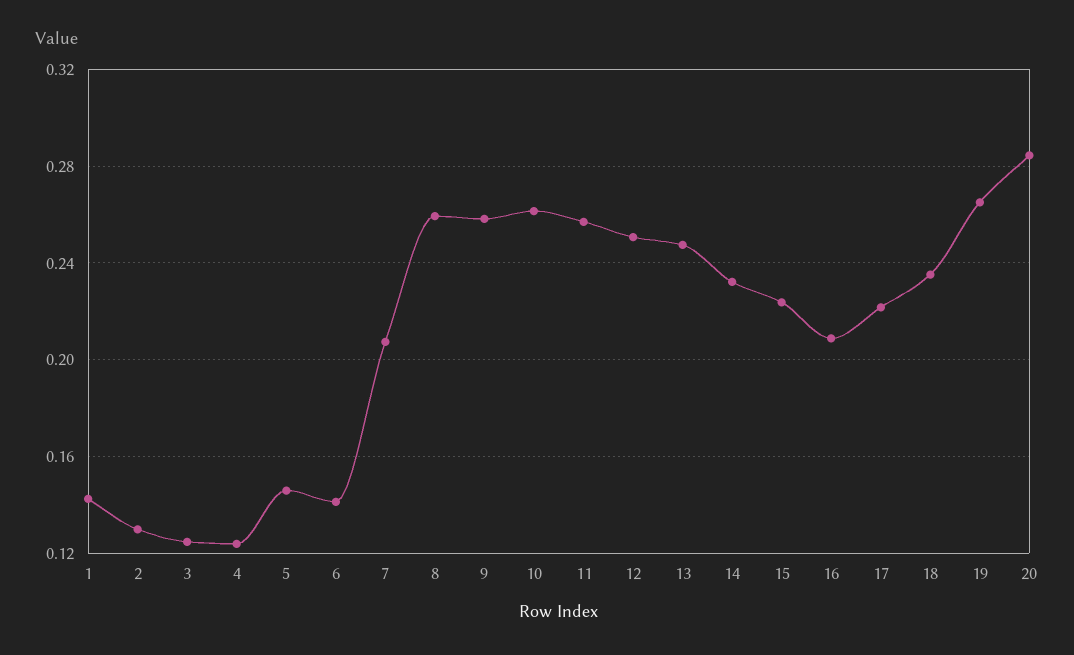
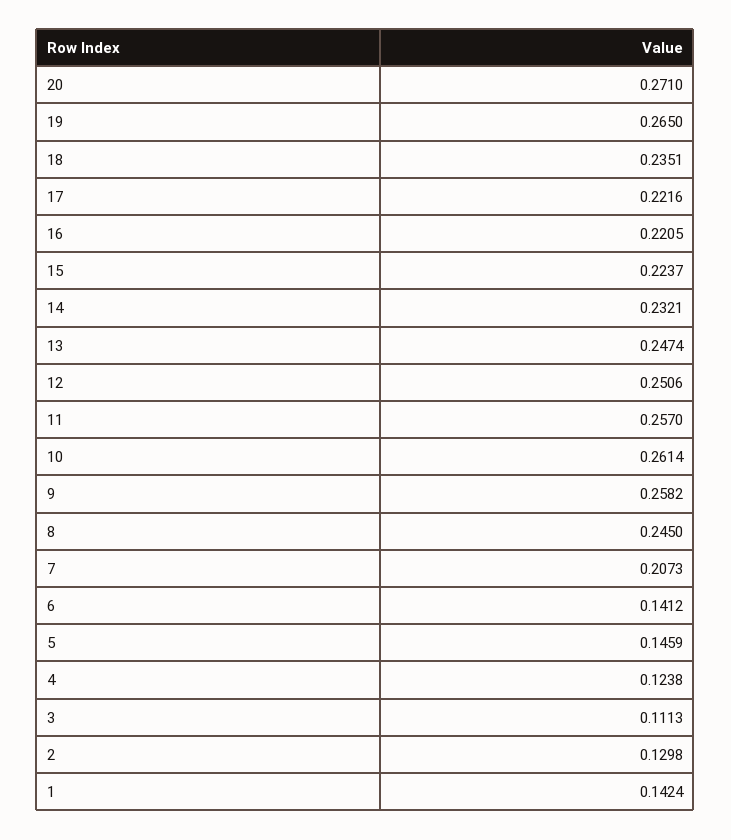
3: 0.125 -> 0.1113
8: 0.26 -> 0.245
16: 0.21 -> 0.2205
20: 0.285 -> 0.271

